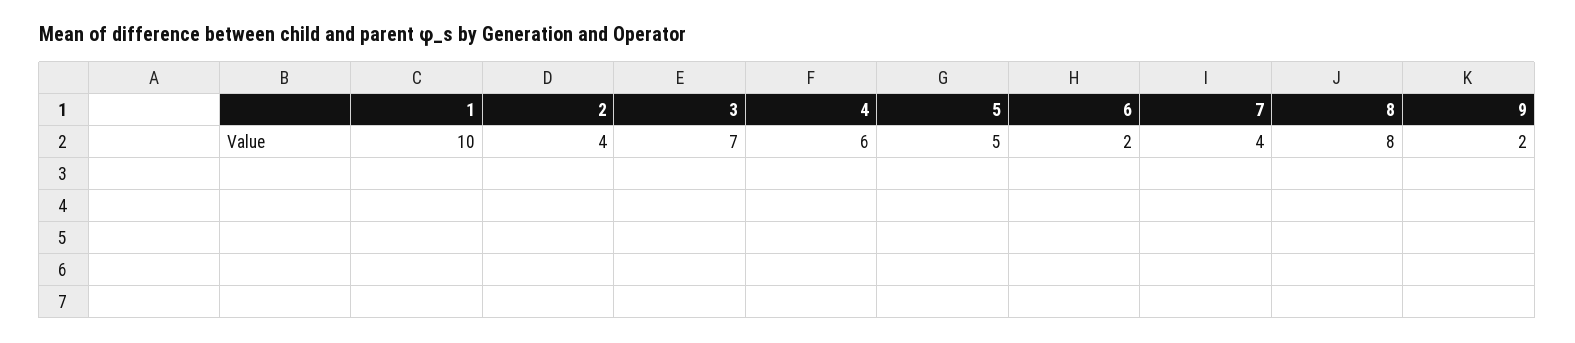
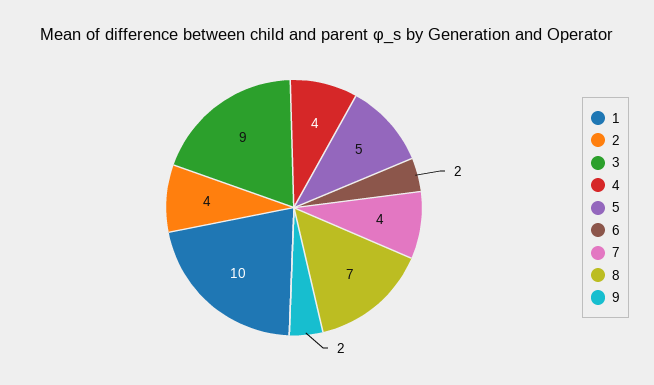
3: 7 -> 9
4: 6 -> 4
8: 8 -> 7

